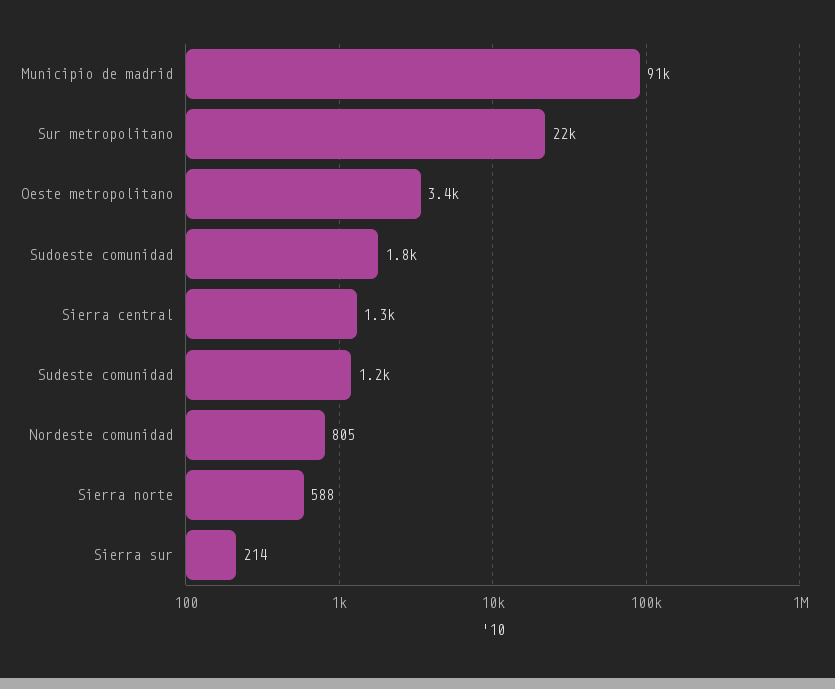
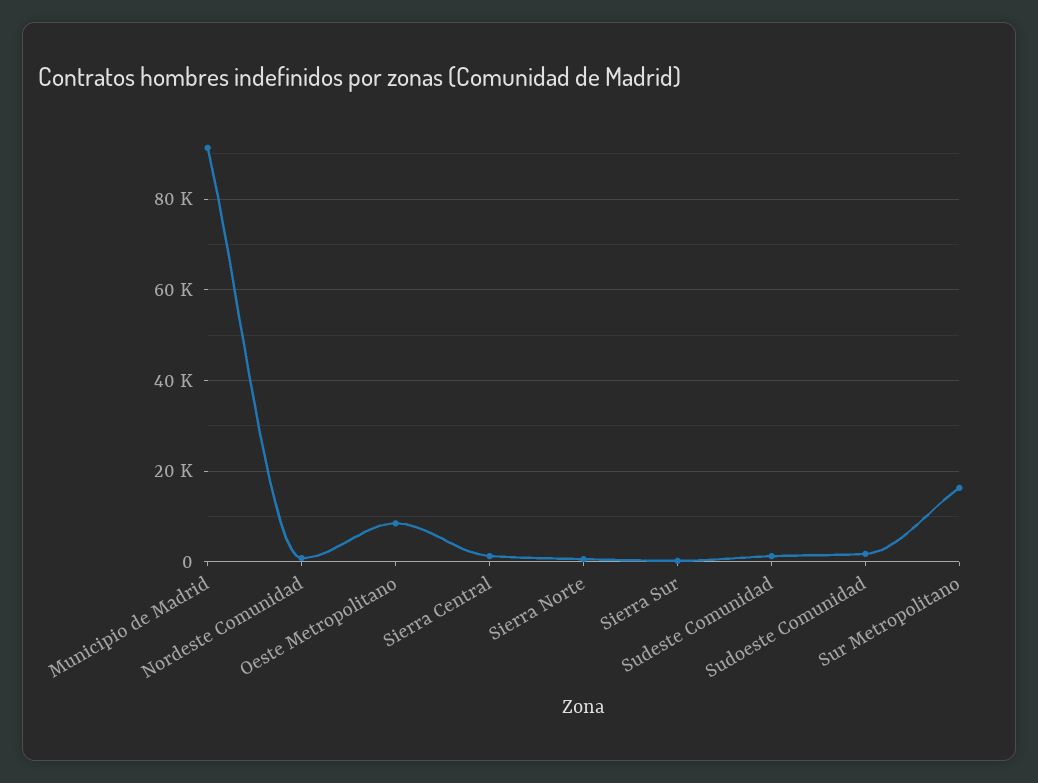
Sur metropolitano: 22000 -> 16000
Oeste metropolitano: 3400 -> 8000

